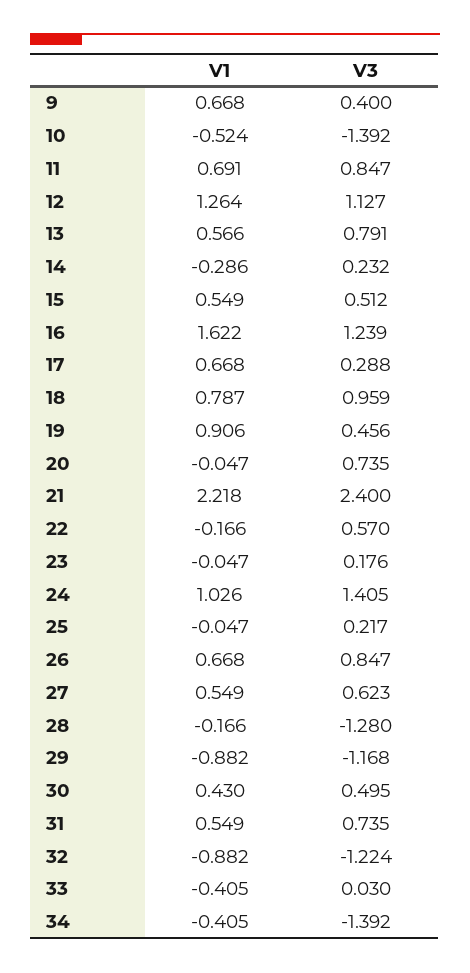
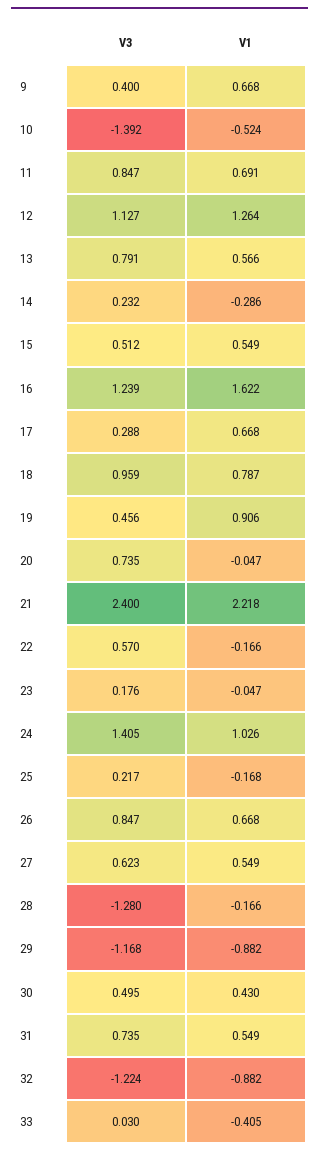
V1, 25: -0.047 -> -0.168
V1, 34: -0.405 -> none
V3, 34: -1.392 -> none

